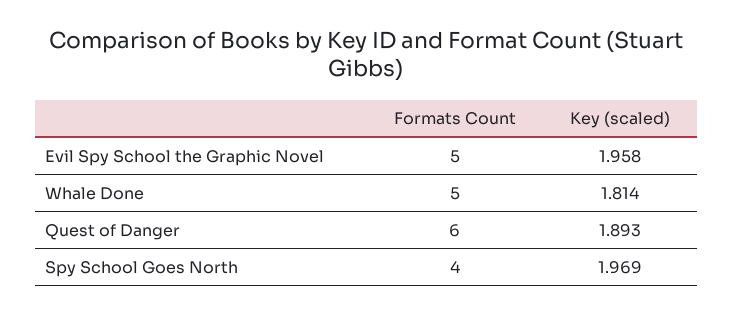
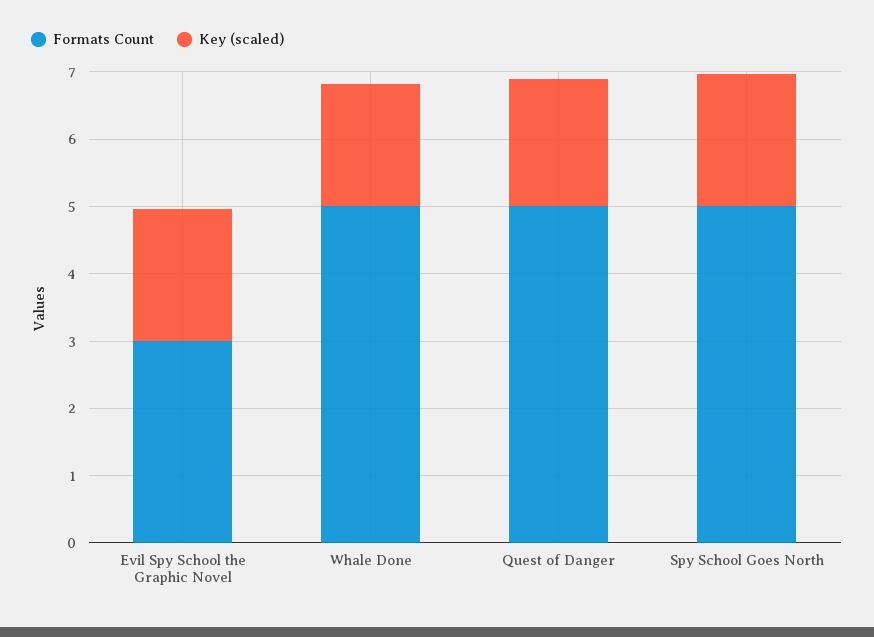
Formats Count, Evil Spy School the Graphic Novel: 5 -> 3
Formats Count, Quest of Danger: 6 -> 5
Formats Count, Spy School Goes North: 4 -> 5

